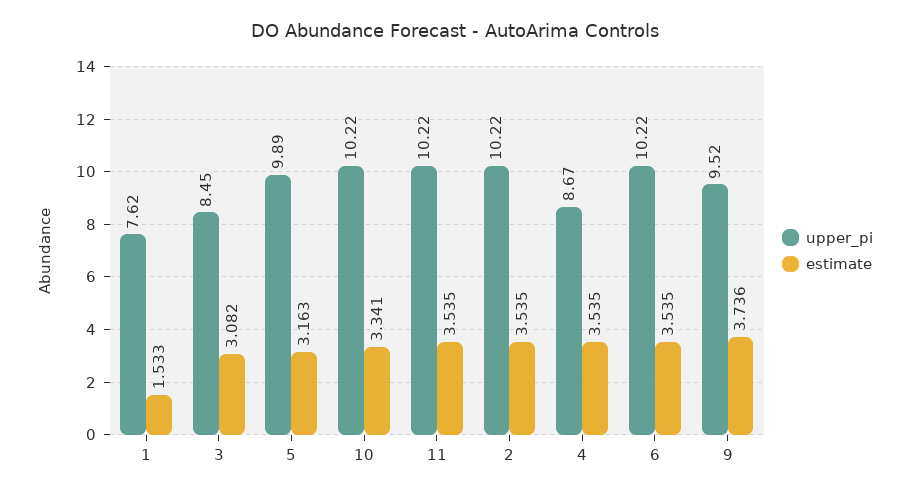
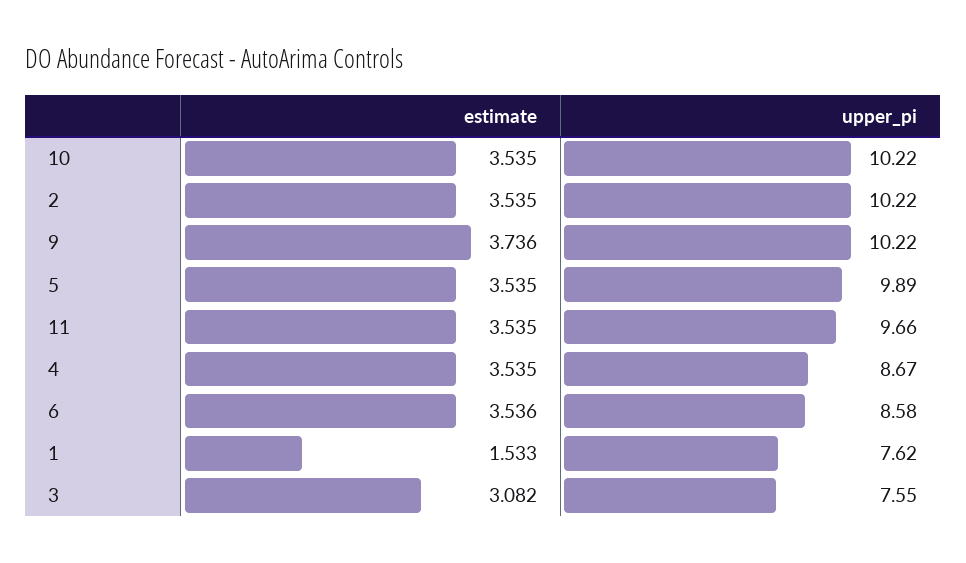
upper_pi, 3: 8.45 -> 7.55
estimate, 5: 3.163 -> 3.535
estimate, 10: 3.341 -> 3.535
upper_pi, 11: 10.22 -> 9.66
upper_pi, 6: 10.22 -> 8.58
estimate, 6: 3.535 -> 3.536
upper_pi, 9: 9.52 -> 10.22

